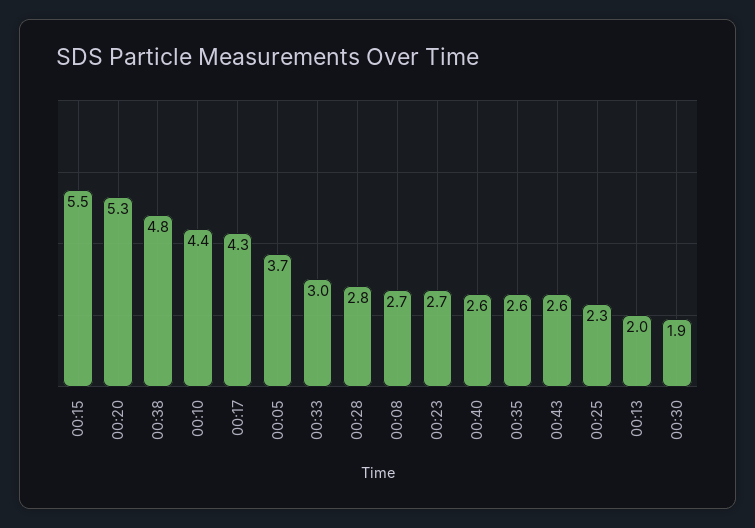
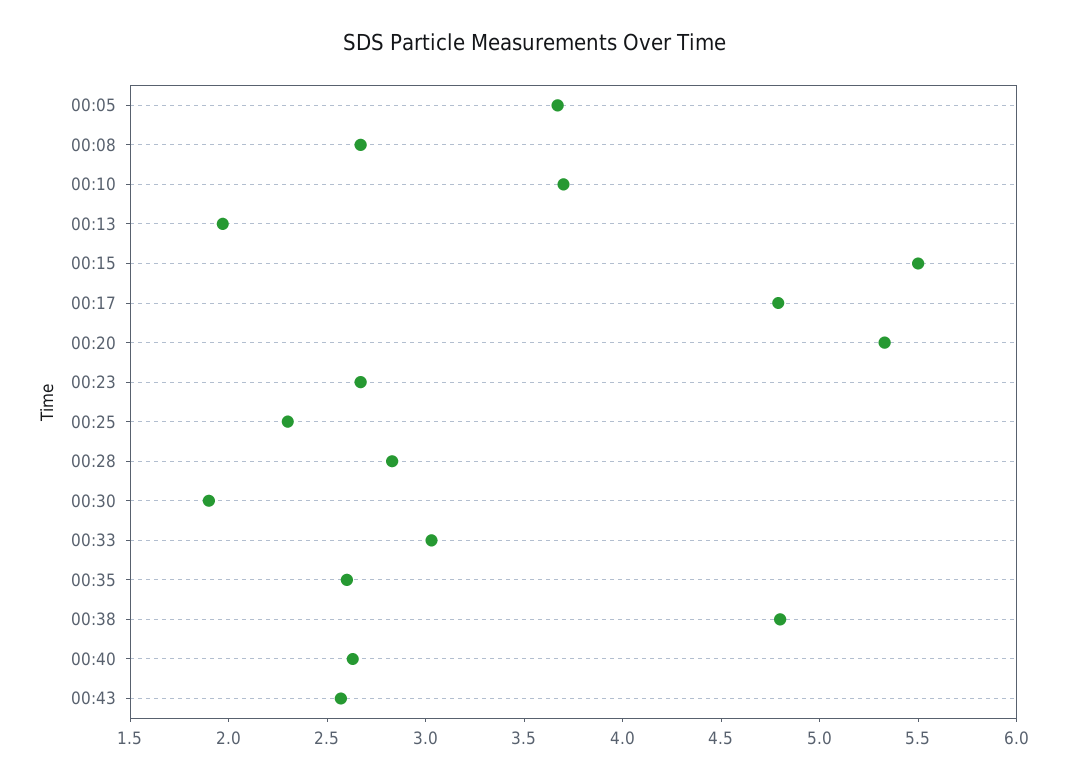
00:10: 4.4 -> 3.7
00:17: 4.3 -> 4.8

